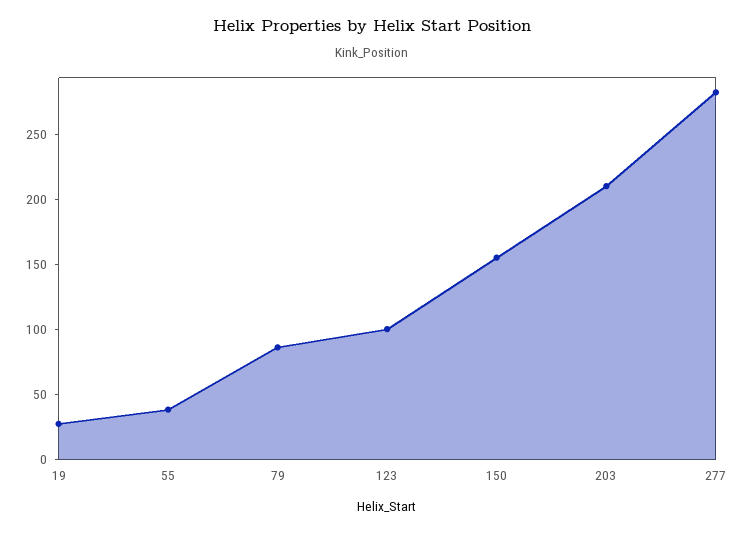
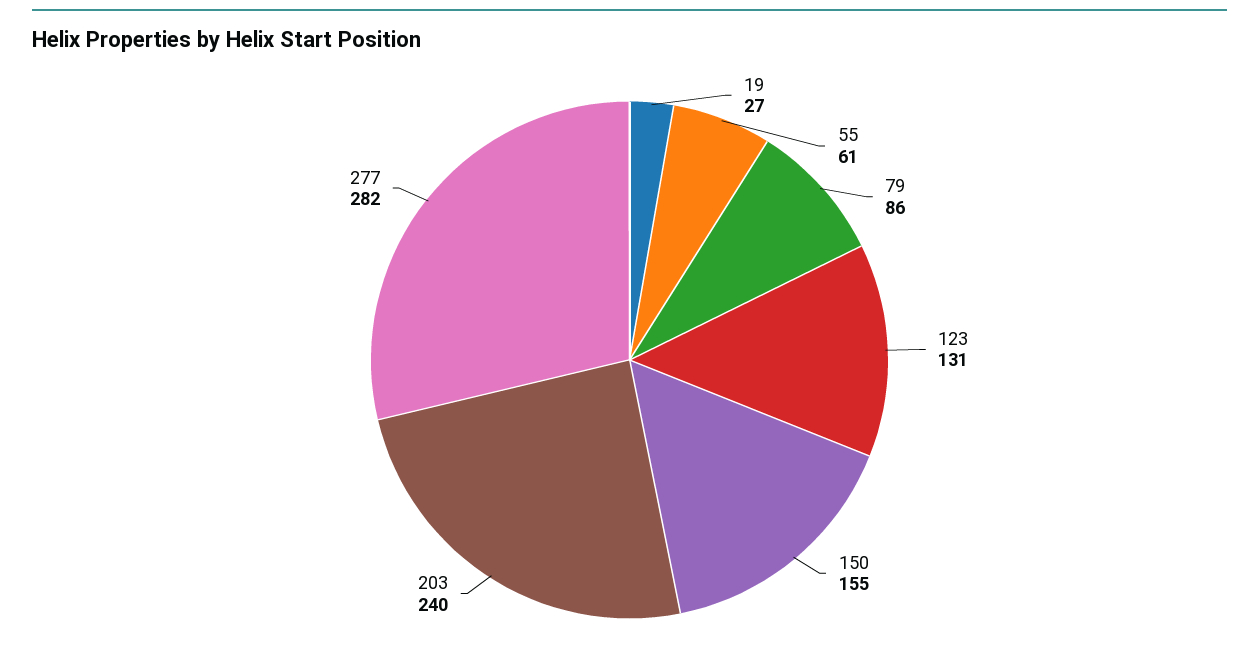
55: 40 -> 61
123: 100 -> 131
203: 210 -> 240

